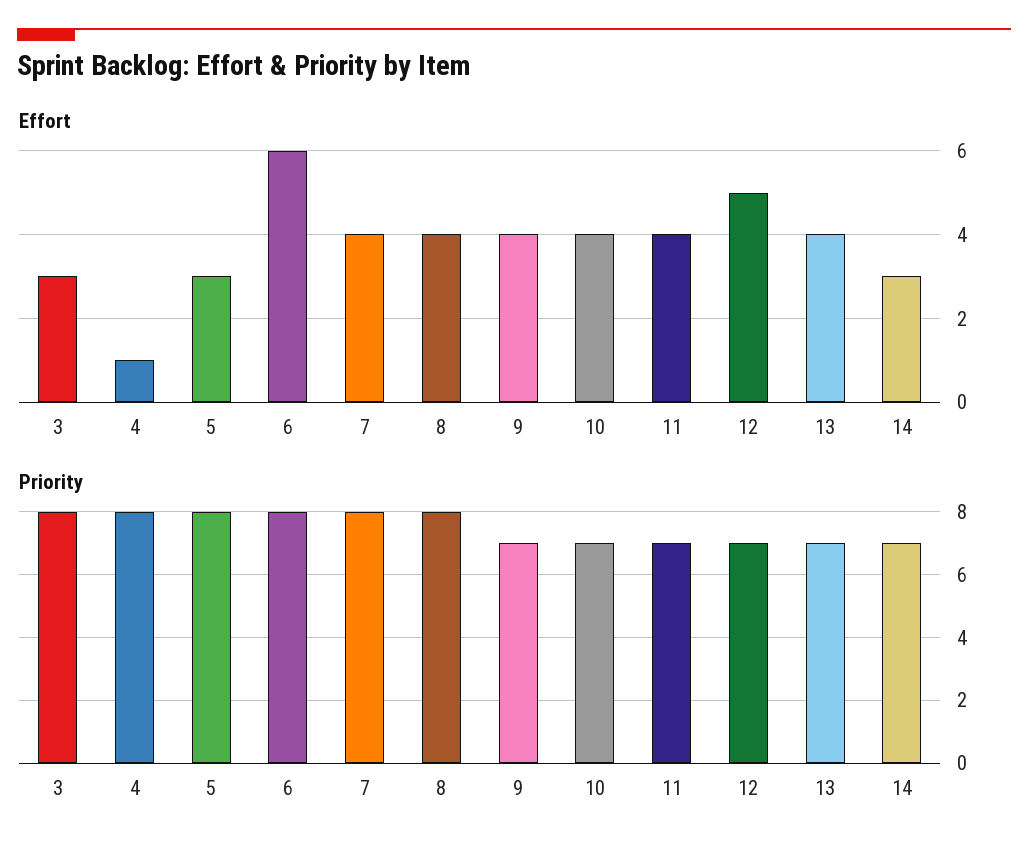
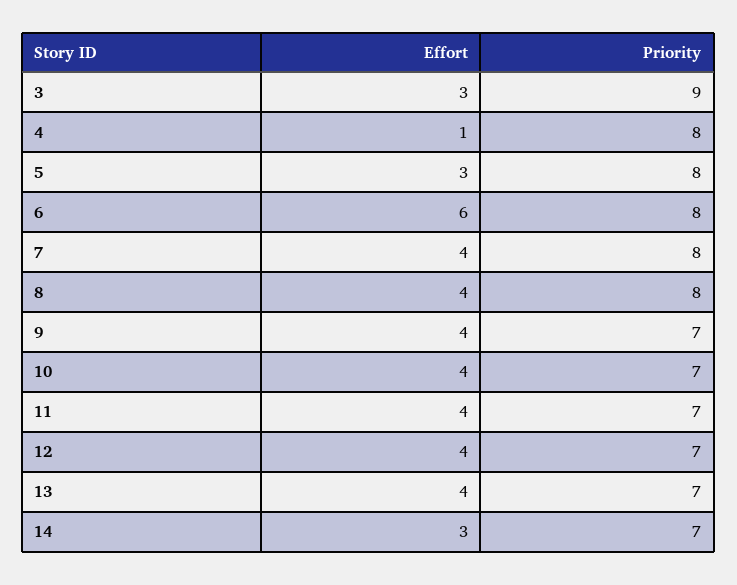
Effort, 12: 5 -> 4
Priority, 3: 8 -> 9

